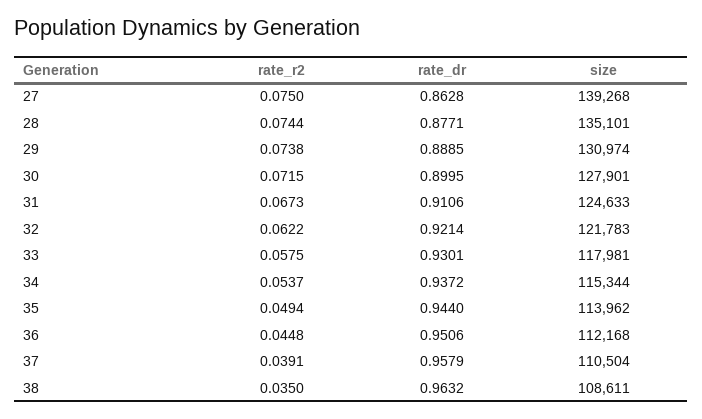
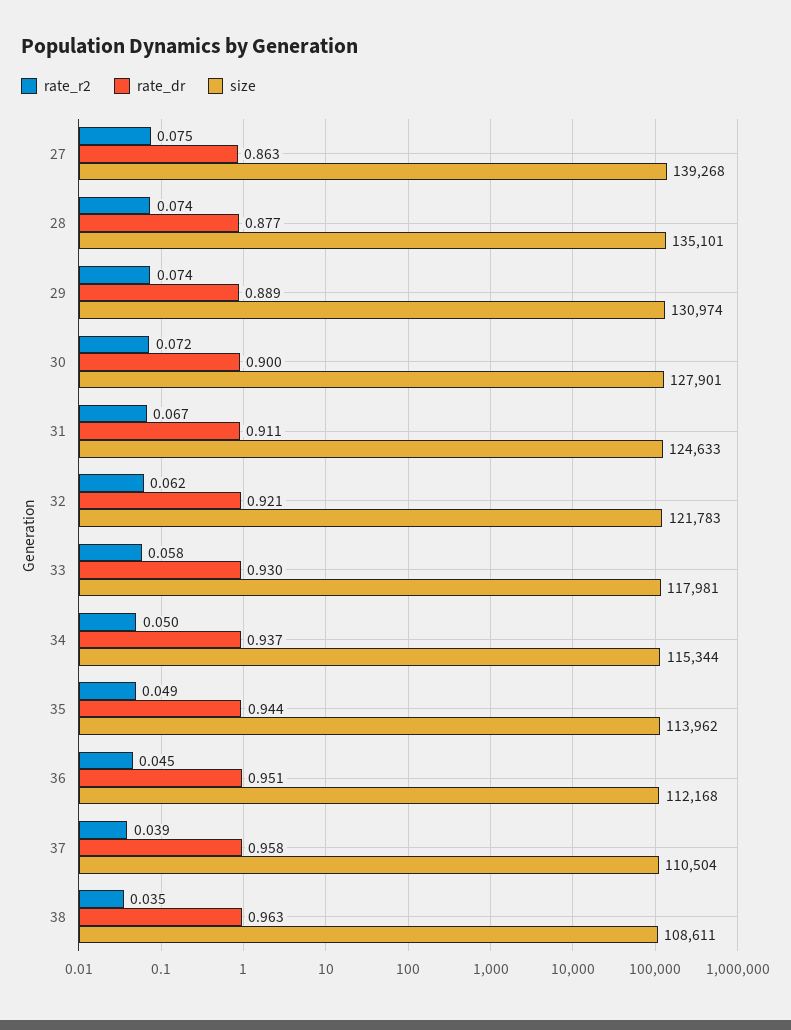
rate_r2, 34: 0.0537 -> 0.05

